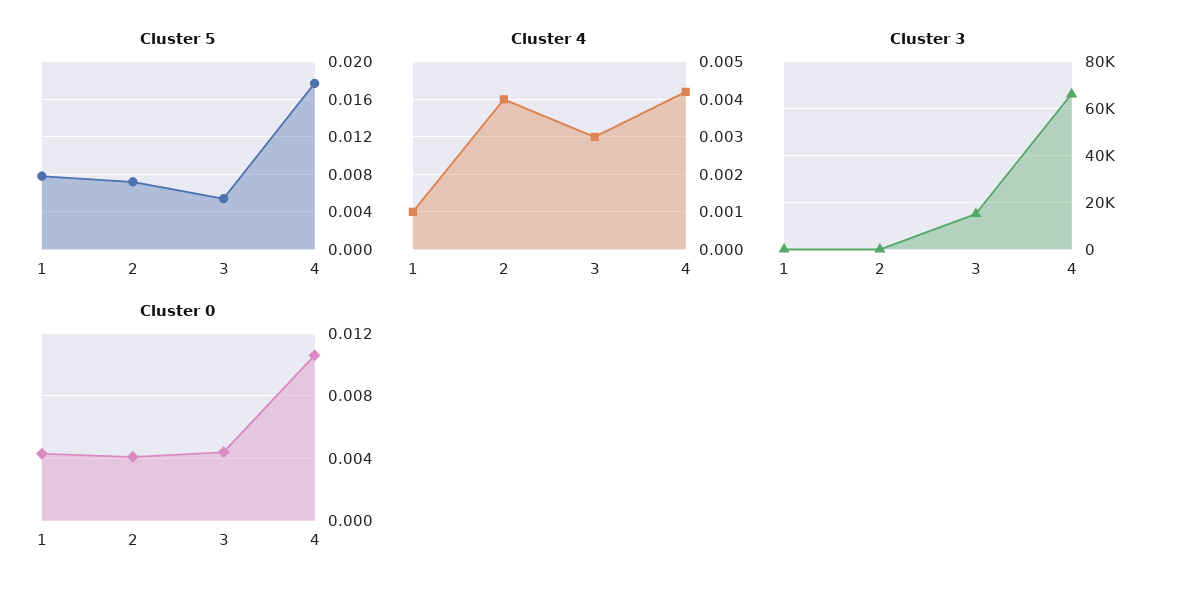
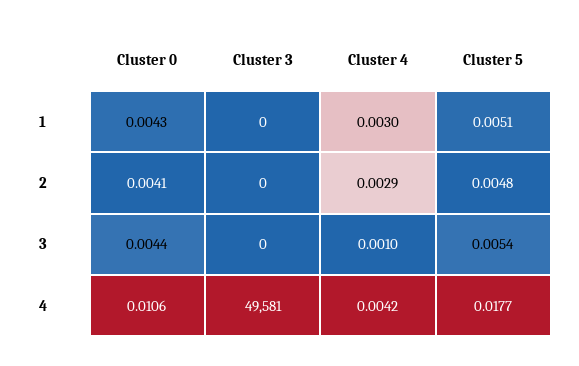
Cluster 5, 1: 0.008 -> 0.0051
Cluster 5, 2: 0.007 -> 0.0048
Cluster 4, 1: 0.001 -> 0.003
Cluster 4, 2: 0.004 -> 0.0029
Cluster 4, 3: 0.003 -> 0.001
Cluster 3, 3: 15000 -> 0
Cluster 3, 4: 65000 -> 49581

